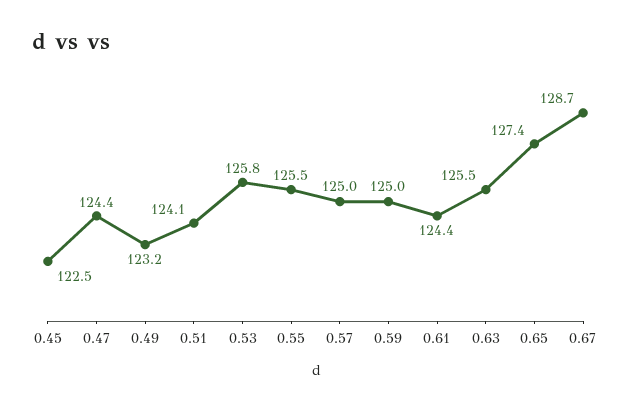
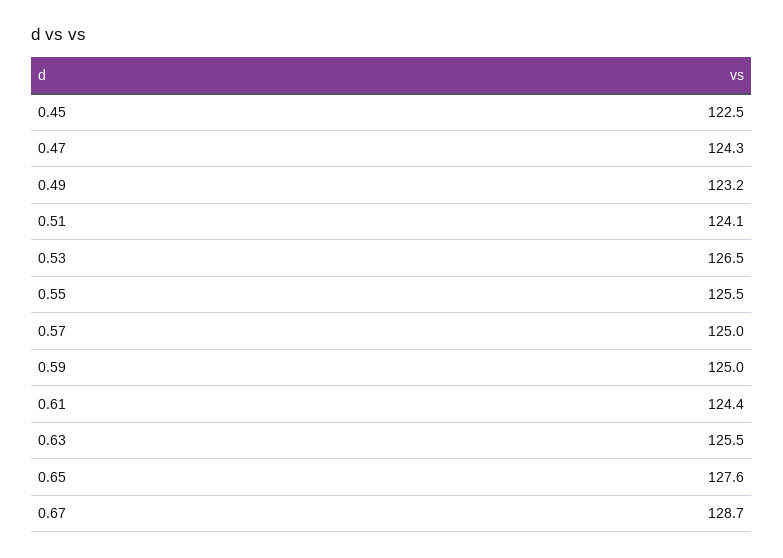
0.47: 124.4 -> 124.3
0.53: 125.8 -> 126.5
0.65: 127.4 -> 127.6

